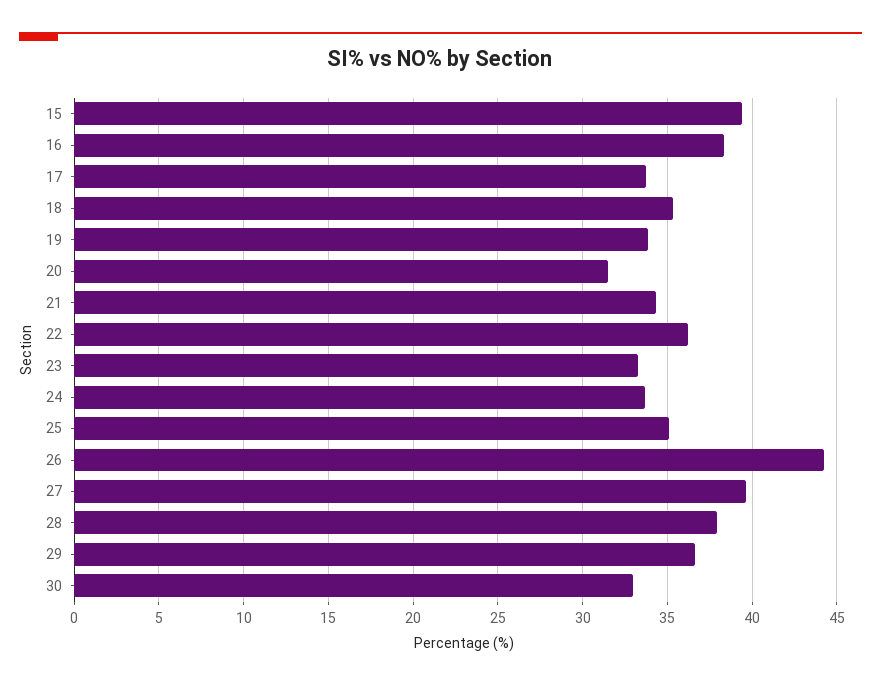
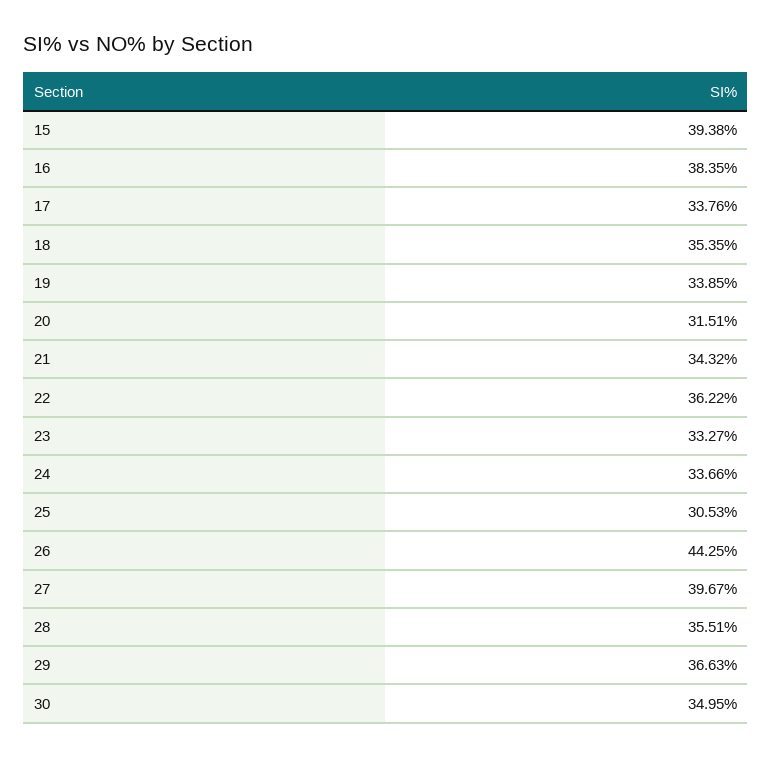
25: 35 -> 30.53
28: 38 -> 35.51
30: 33 -> 34.95

